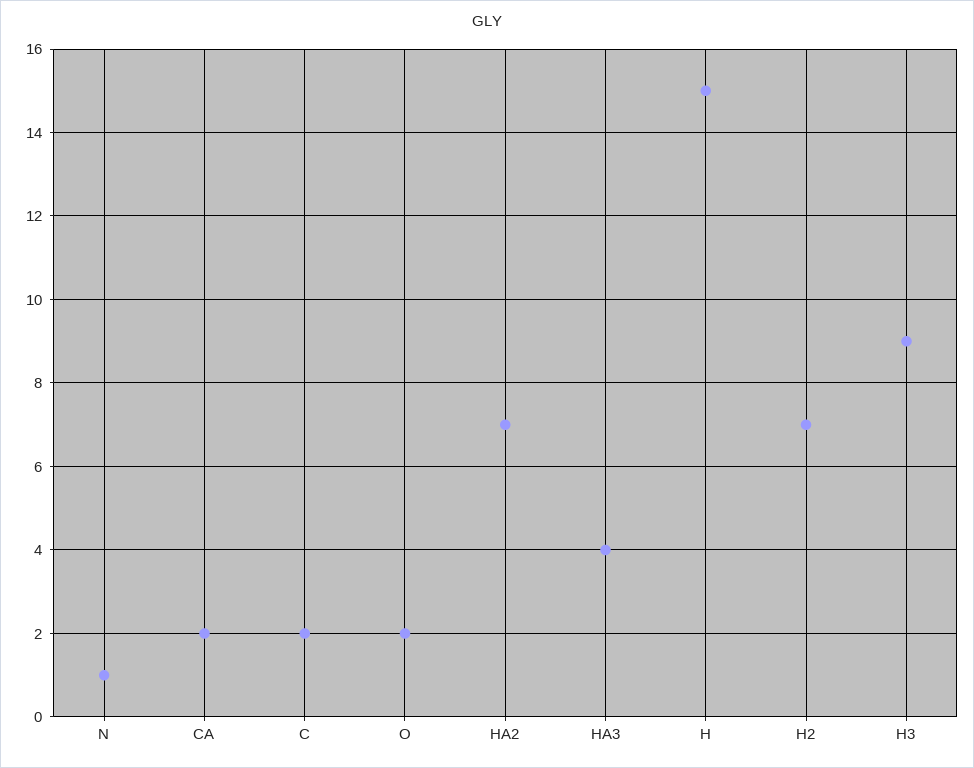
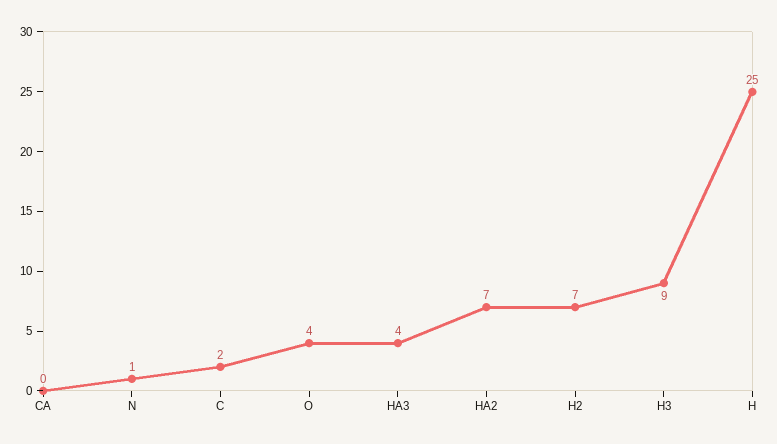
CA: 2 -> 0
O: 2 -> 4
H: 15 -> 25

